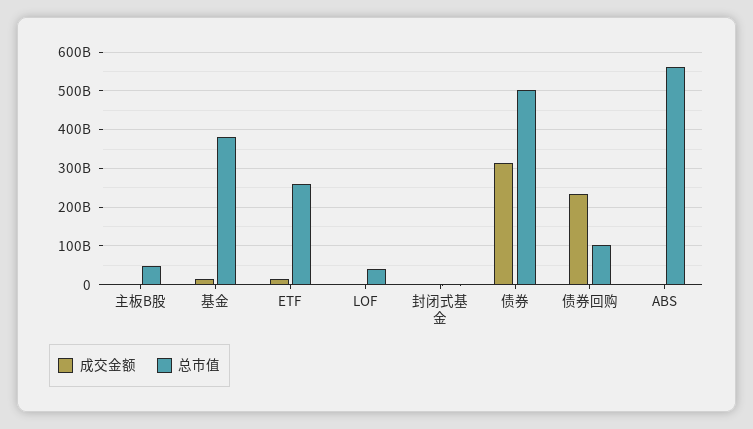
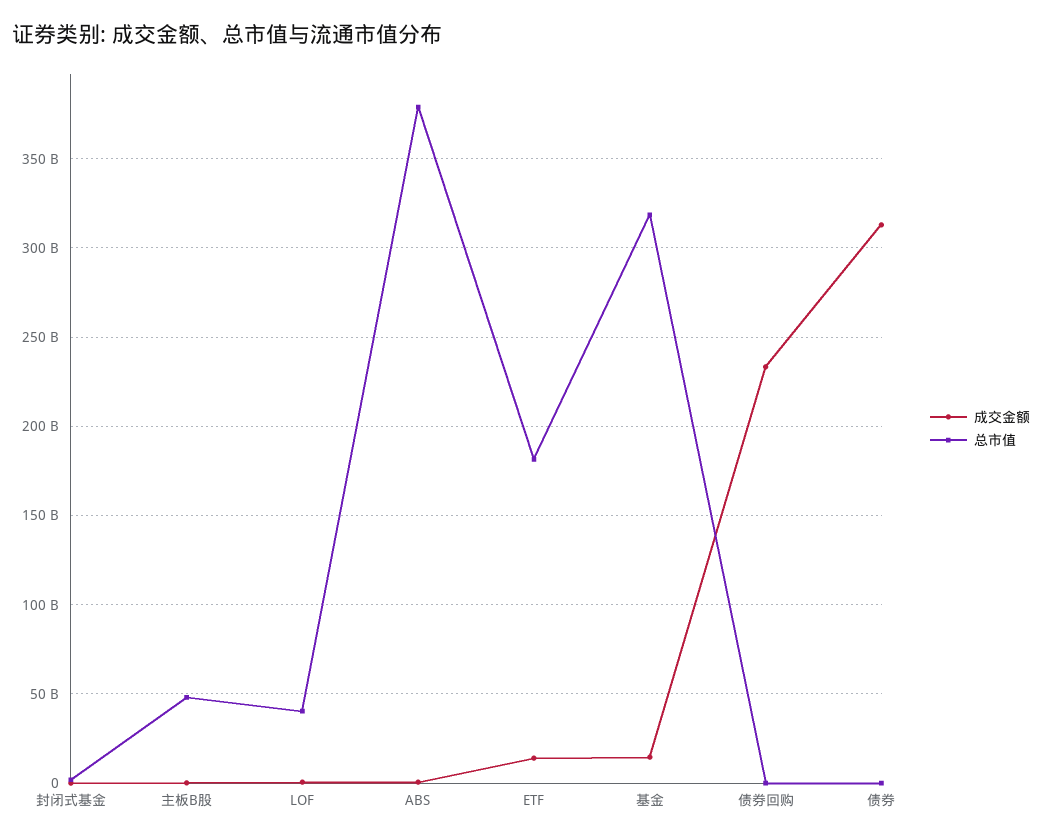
总市值, 基金: 380000000000 -> 320000000000
总市值, ETF: 260000000000 -> 180000000000
总市值, 债券: 500000000000 -> 0
总市值, 债券回购: 100000000000 -> 0
总市值, ABS: 560000000000 -> 380000000000

